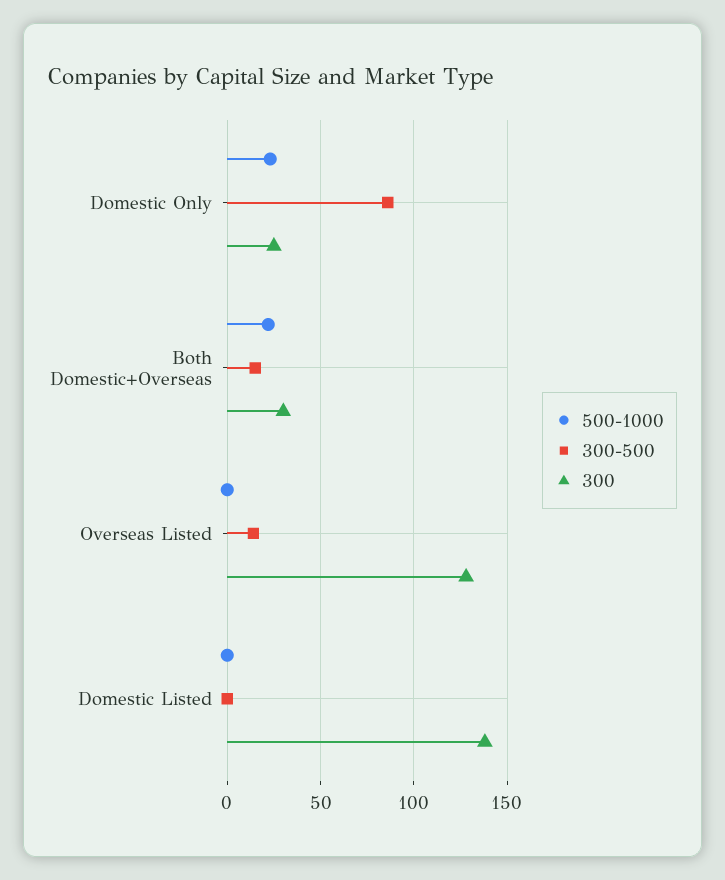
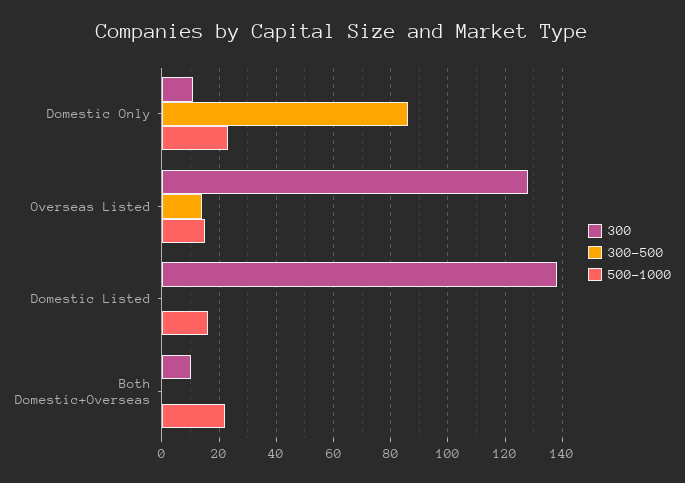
300, Domestic Only: 25 -> 10
300-500, Both Domestic+Overseas: 15 -> 0
300, Both Domestic+Overseas: 30 -> 10
500-1000, Overseas Listed: 0 -> 15
500-1000, Domestic Listed: 0 -> 15

